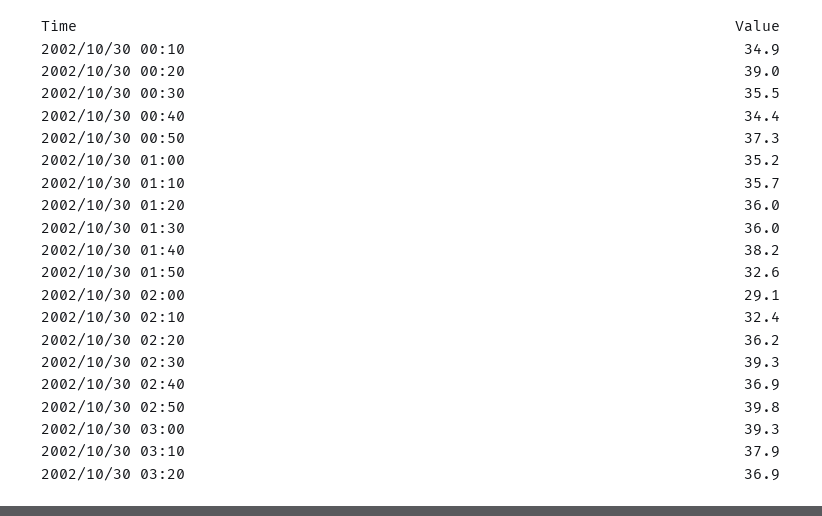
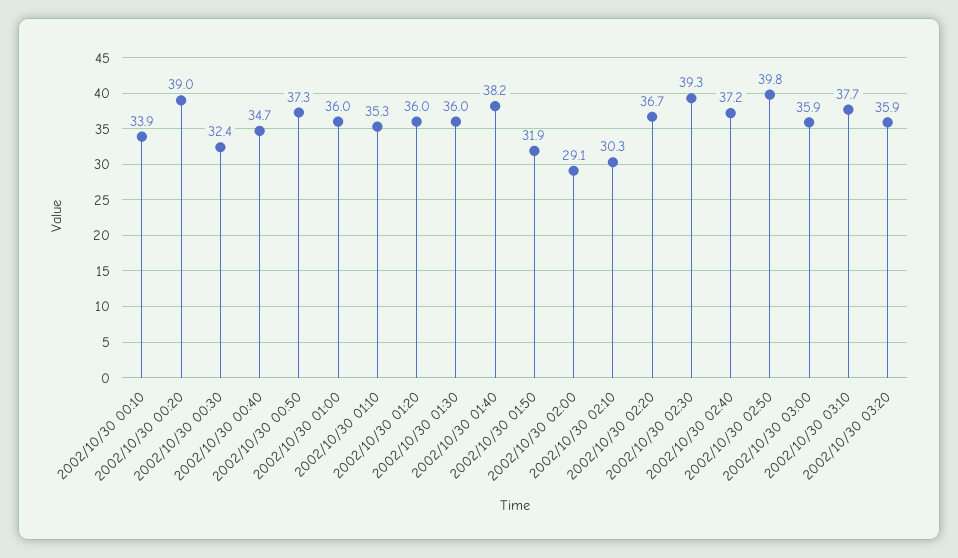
2002/10/30 00:10: 34.9 -> 33.9
2002/10/30 00:30: 35.5 -> 32.4
2002/10/30 00:40: 34.4 -> 34.7
2002/10/30 01:00: 35.2 -> 36
2002/10/30 01:10: 35.7 -> 35.3
2002/10/30 01:50: 32.6 -> 31.9
2002/10/30 02:10: 32.4 -> 30.3
2002/10/30 02:20: 36.2 -> 36.7
2002/10/30 02:40: 36.9 -> 37.2
2002/10/30 03:00: 39.3 -> 35.9
2002/10/30 03:10: 37.9 -> 37.7
2002/10/30 03:20: 36.9 -> 35.9

